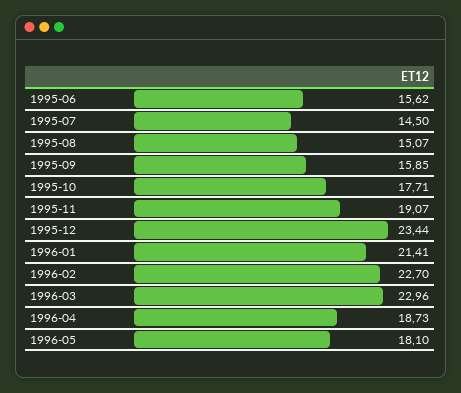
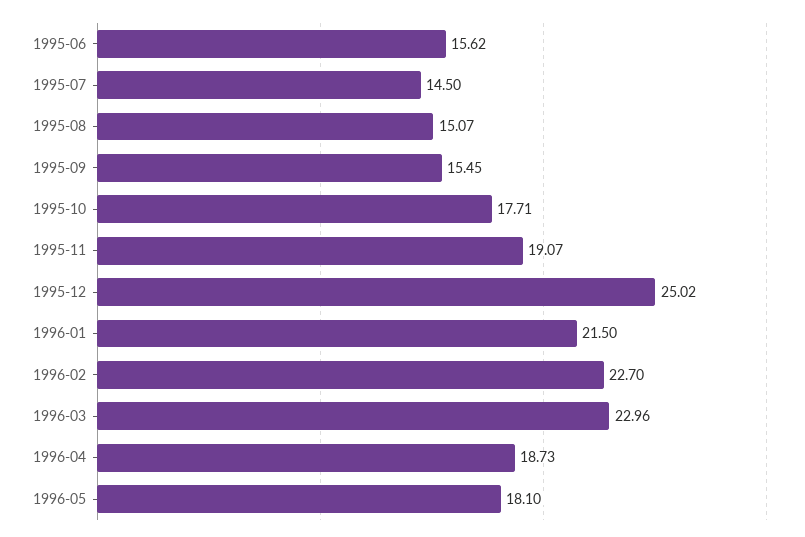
1995-09: 15.85 -> 15.45
1995-12: 23.44 -> 25.02
1996-01: 21.41 -> 21.5

